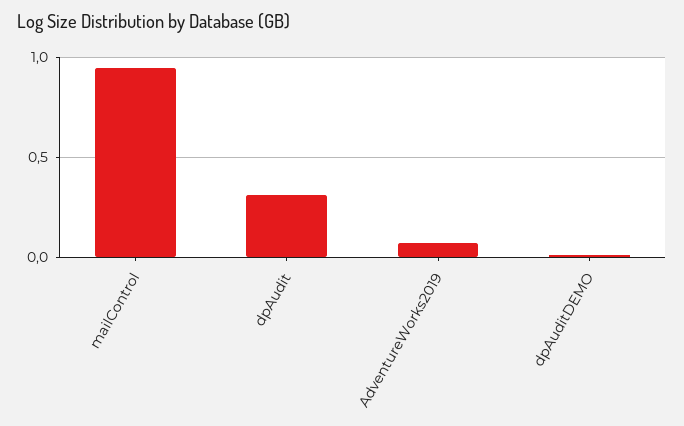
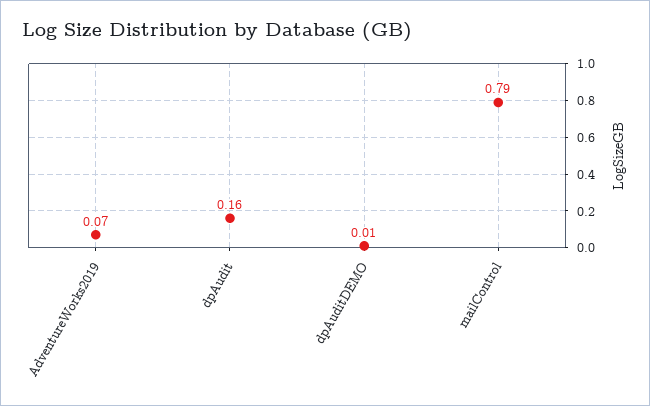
mailControl: 0.95 -> 0.79
dpAudit: 0.3 -> 0.16

